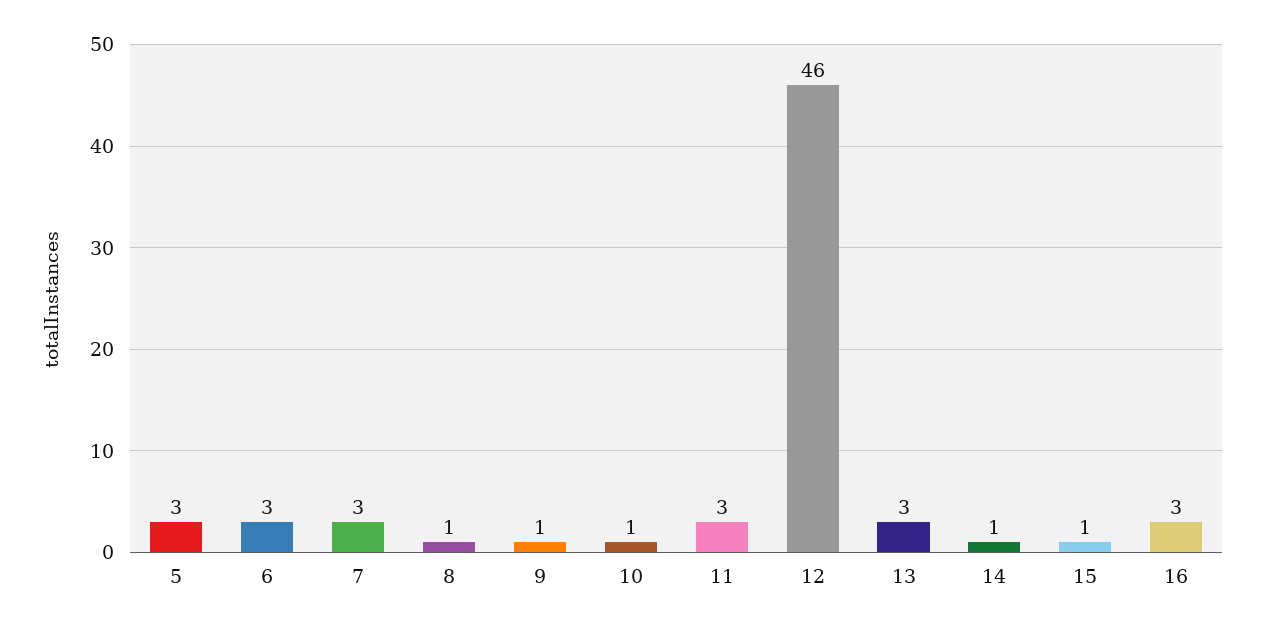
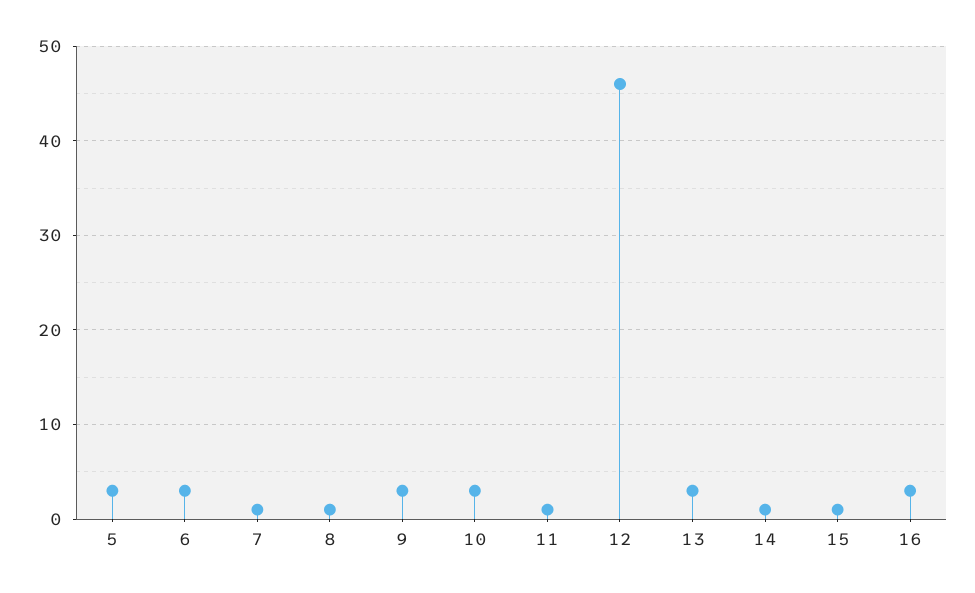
7: 3 -> 1
9: 1 -> 3
10: 1 -> 3
11: 3 -> 1

